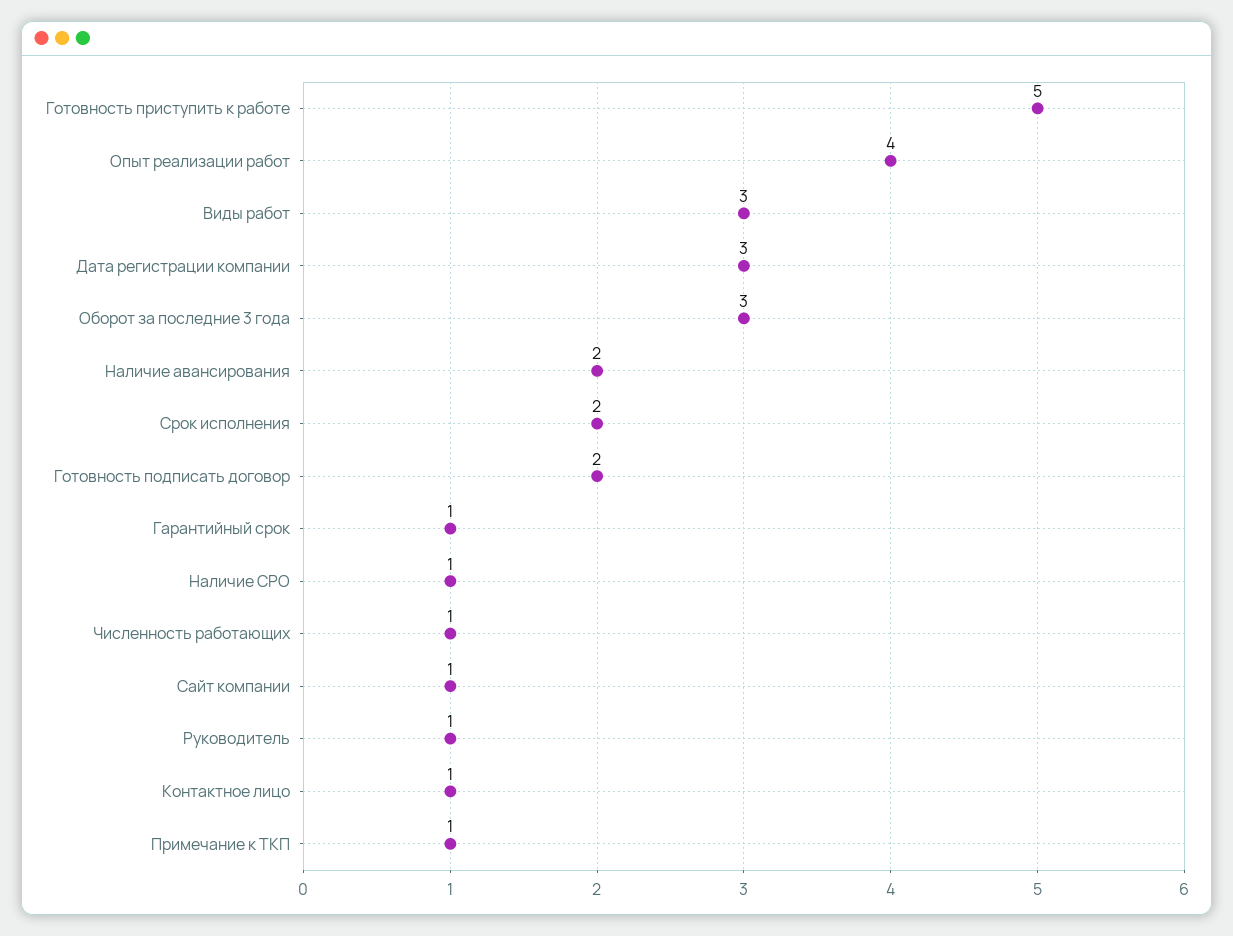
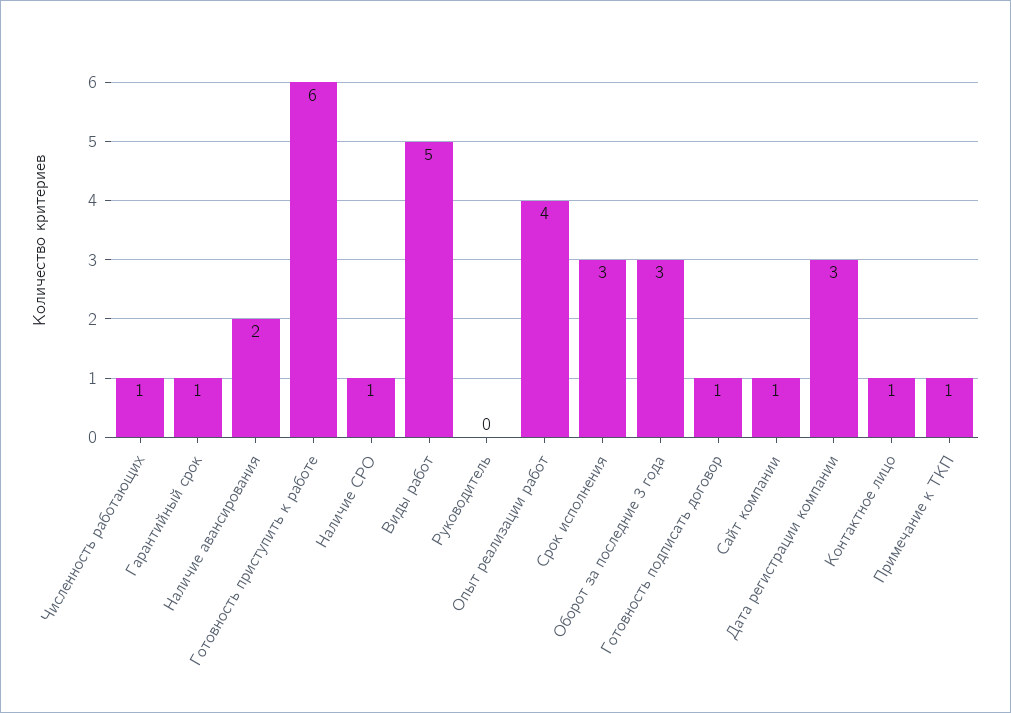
Готовность приступить к работе: 5 -> 6
Виды работ: 3 -> 5
Срок исполнения: 2 -> 3
Готовность подписать договор: 2 -> 1
Руководитель: 1 -> 0

